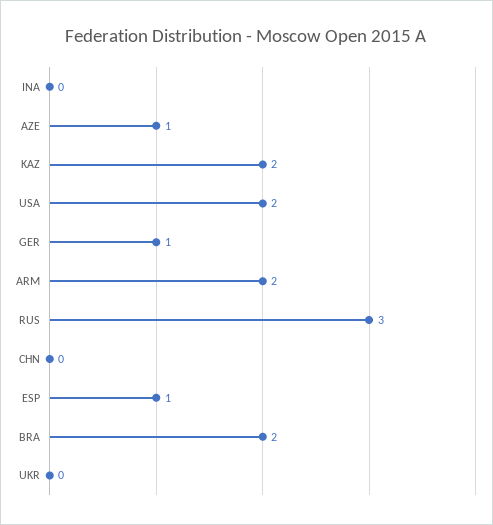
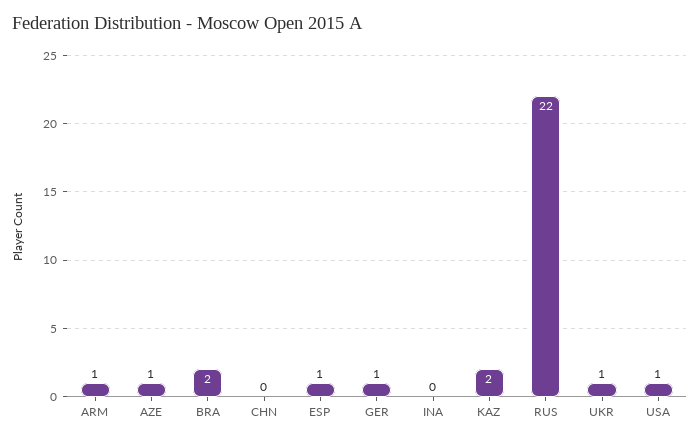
USA: 2 -> 1
ARM: 2 -> 1
RUS: 3 -> 22
UKR: 0 -> 1

